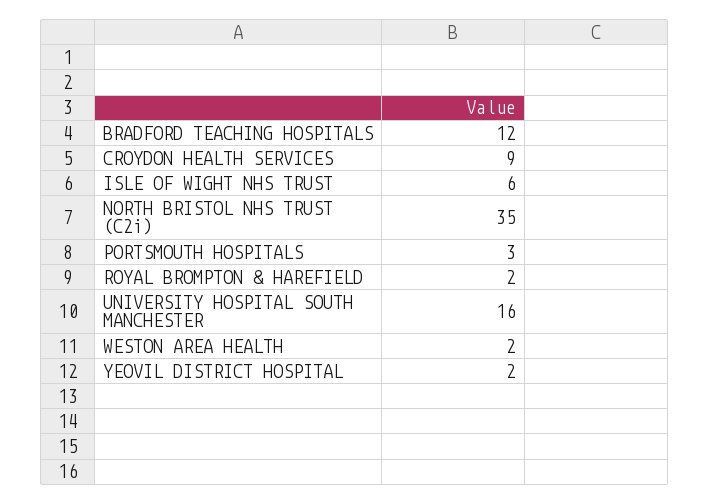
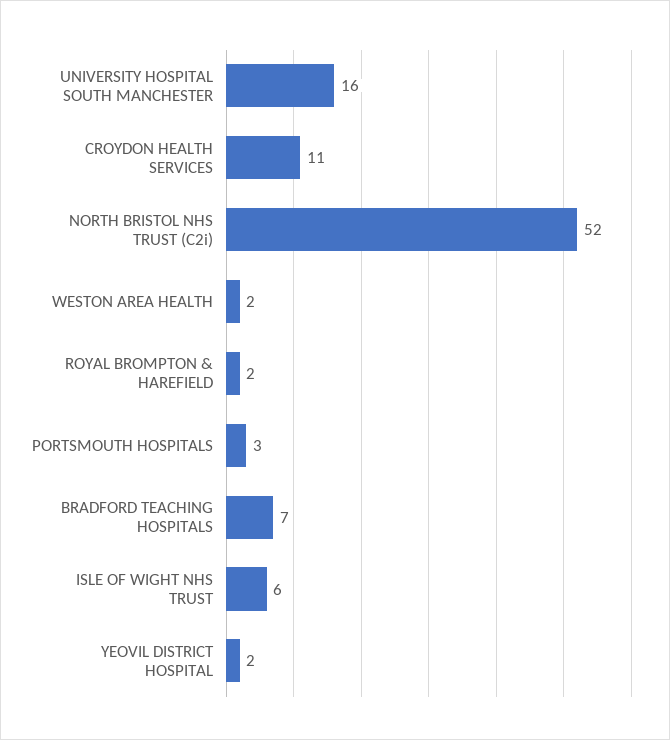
BRADFORD TEACHING HOSPITALS: 12 -> 7
CROYDON HEALTH SERVICES: 9 -> 11
NORTH BRISTOL NHS TRUST (C2i): 35 -> 52

